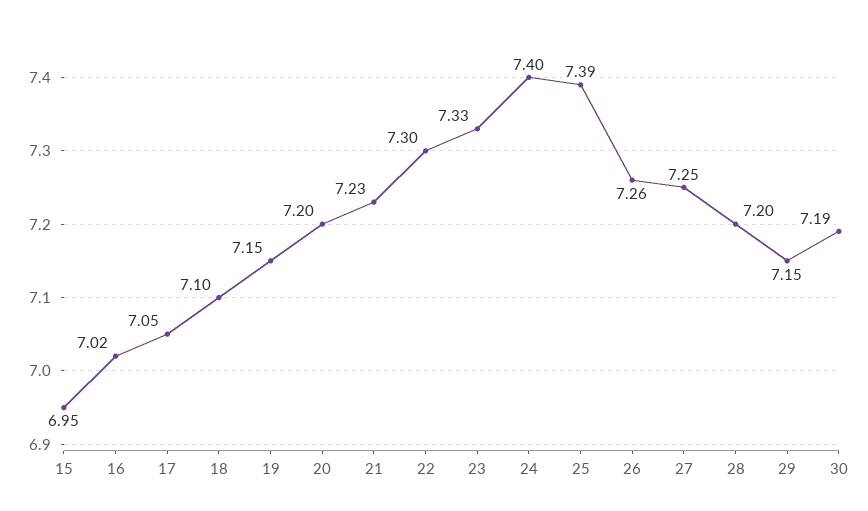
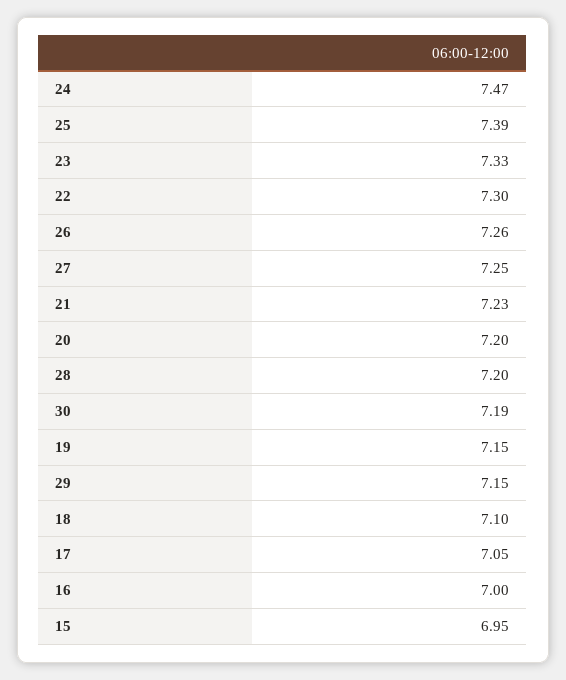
16: 7.02 -> 7
24: 7.4 -> 7.47

